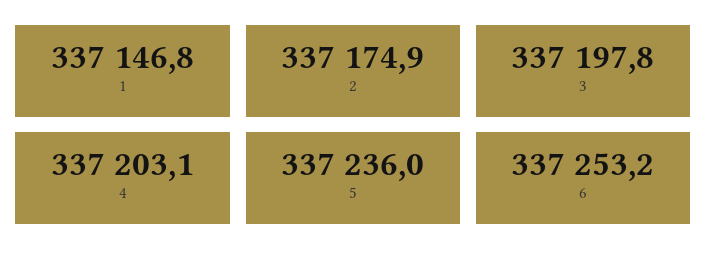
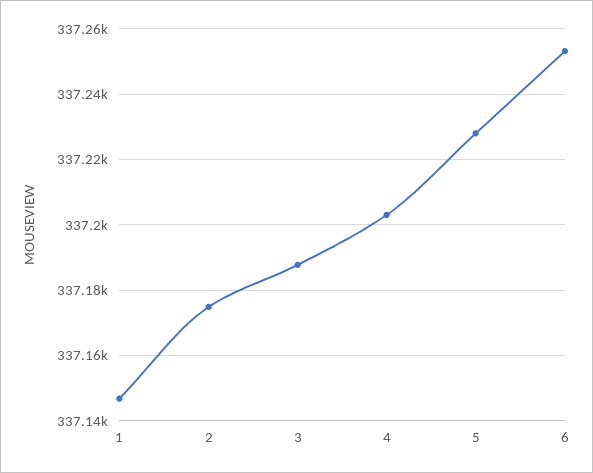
3: 337197.8 -> 337188
5: 337236 -> 337228

